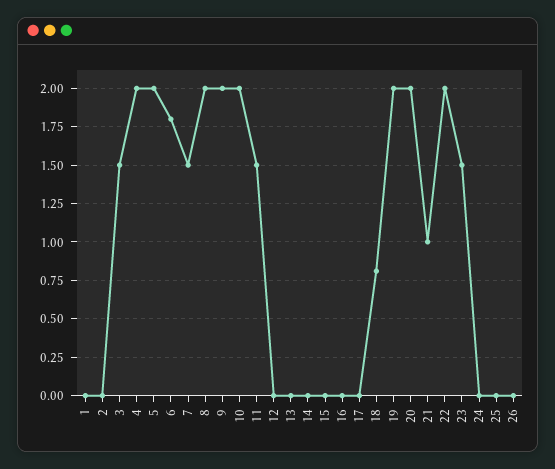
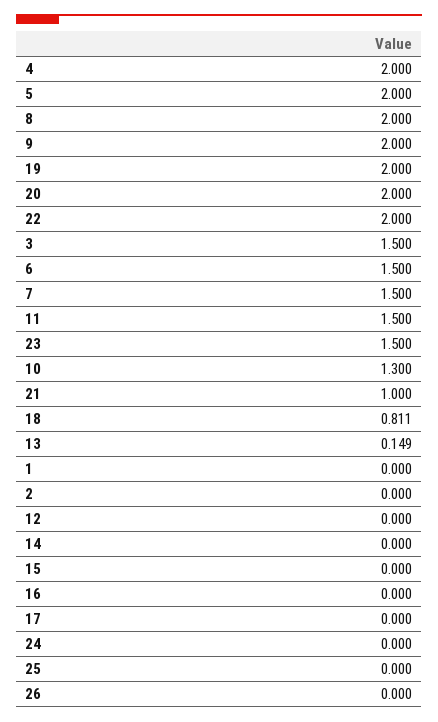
6: 1.8 -> 1.5
10: 2 -> 1.3
13: 0 -> 0.149

